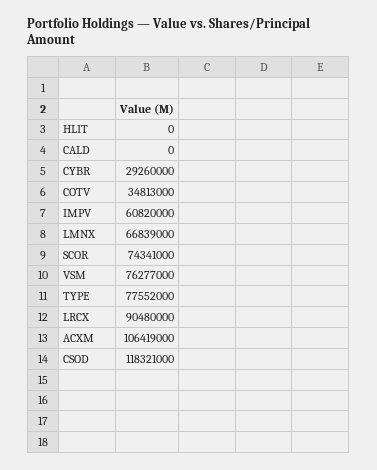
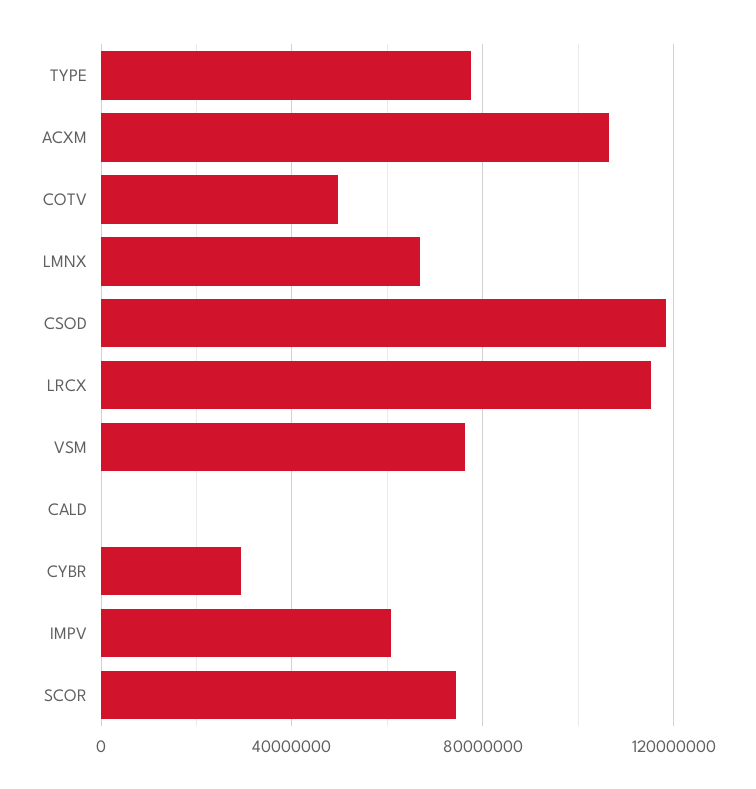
HLIT: 0 -> none
COTV: 34813000 -> 50000000
LRCX: 90480000 -> 115000000

